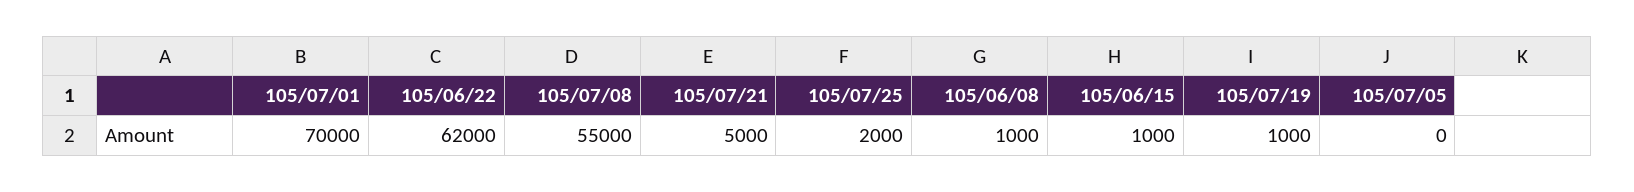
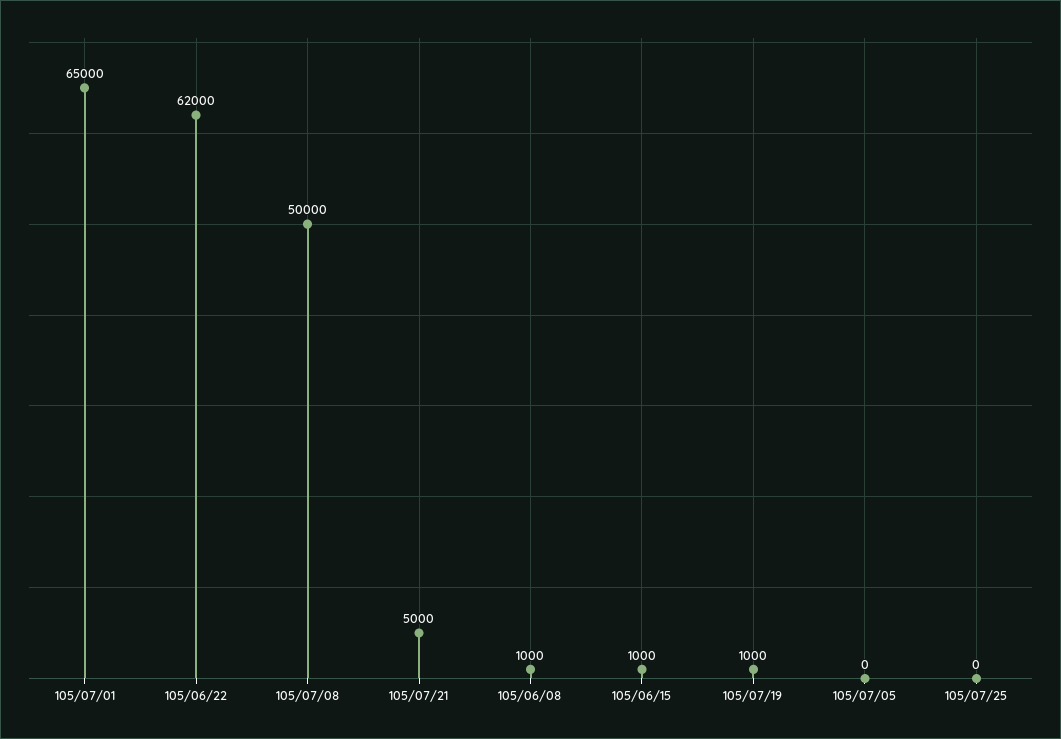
105/07/01: 70000 -> 65000
105/07/08: 55000 -> 50000
105/07/25: 2000 -> 0

